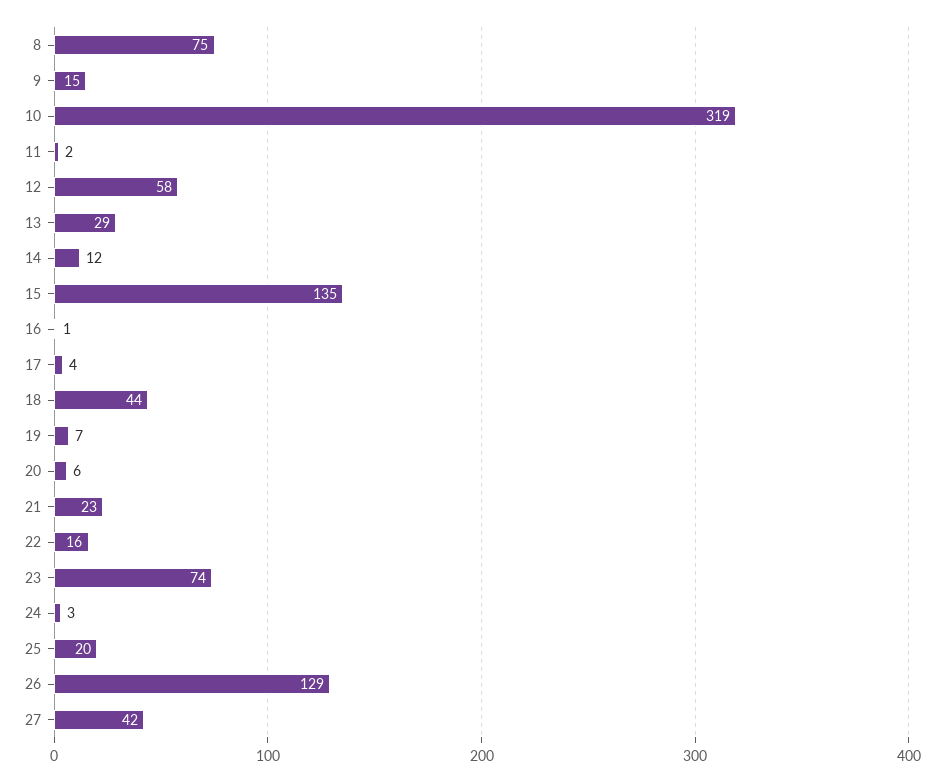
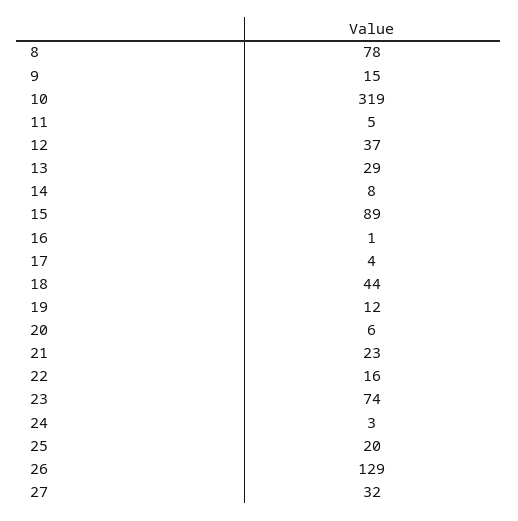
8: 75 -> 78
11: 2 -> 5
12: 58 -> 37
14: 12 -> 8
15: 135 -> 89
19: 7 -> 12
27: 42 -> 32

